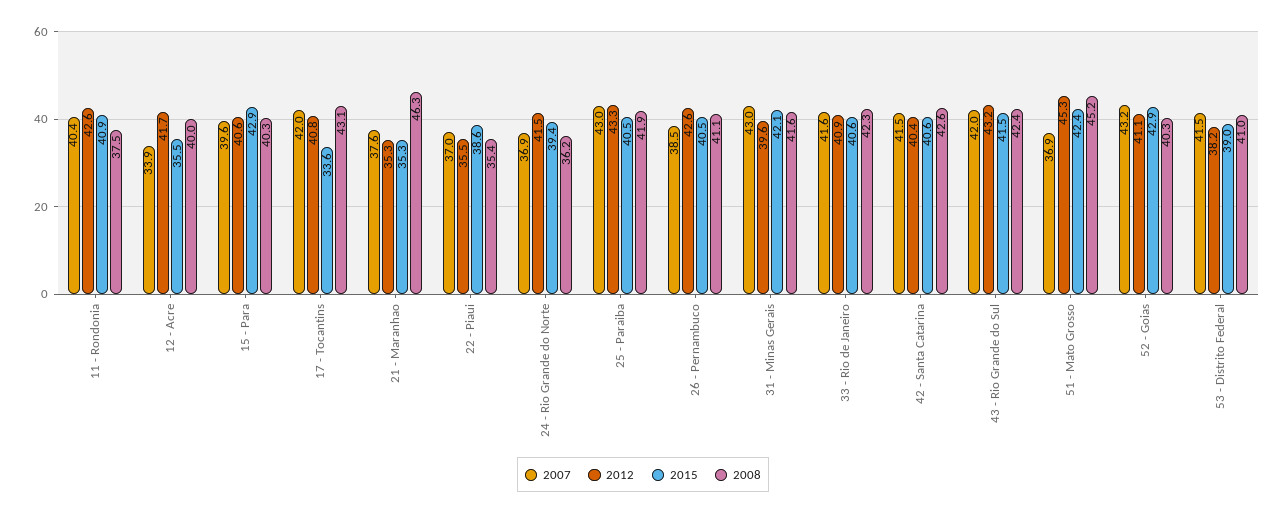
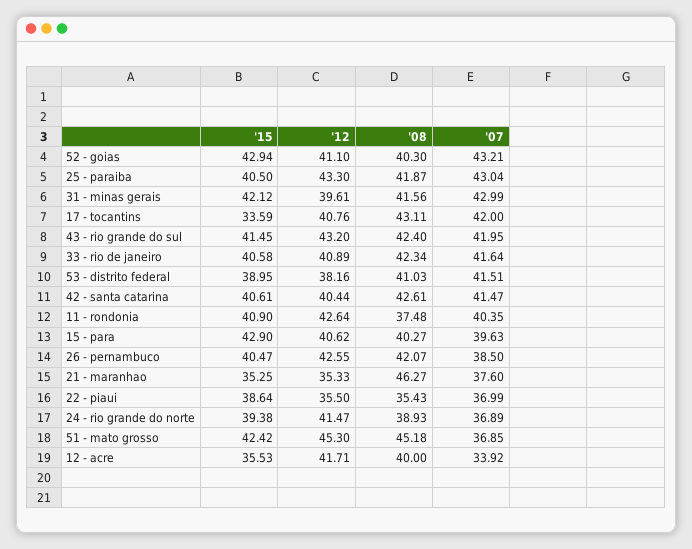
2008, 24 - Rio Grande do Norte: 36.2 -> 38.93
2008, 26 - Pernambuco: 41.1 -> 42.07

